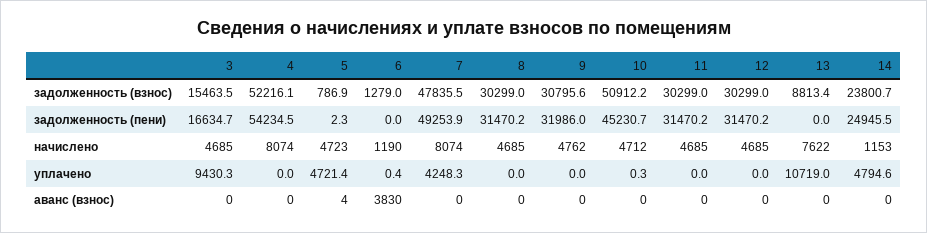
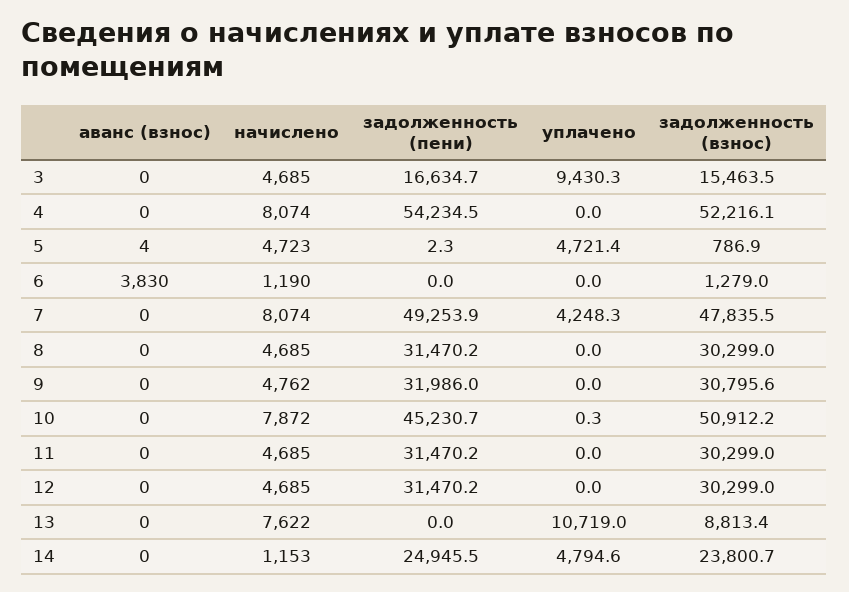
10, начислено: 4712 -> 7872
6, уплачено: 0.4 -> 0

